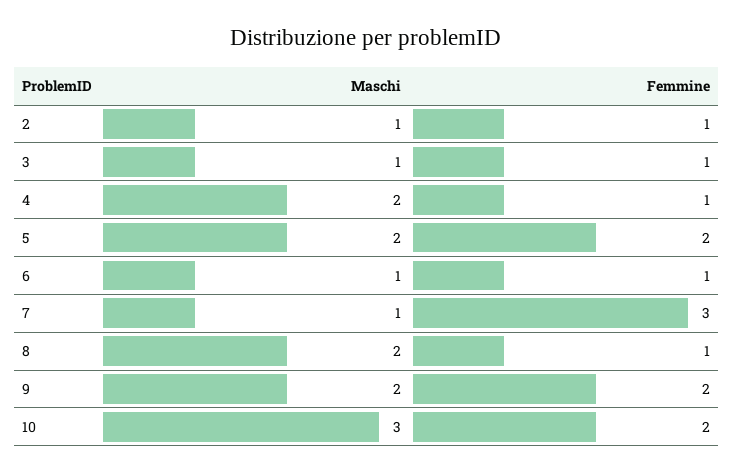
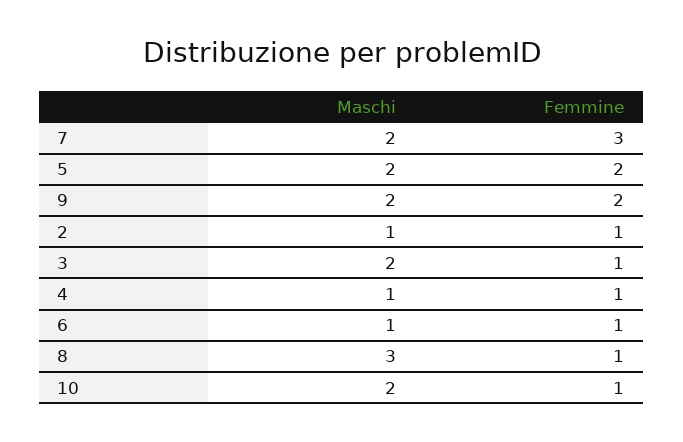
Maschi, 3: 1 -> 2
Maschi, 4: 2 -> 1
Maschi, 7: 1 -> 2
Maschi, 8: 2 -> 3
Maschi, 10: 3 -> 2
Femmine, 10: 2 -> 1

